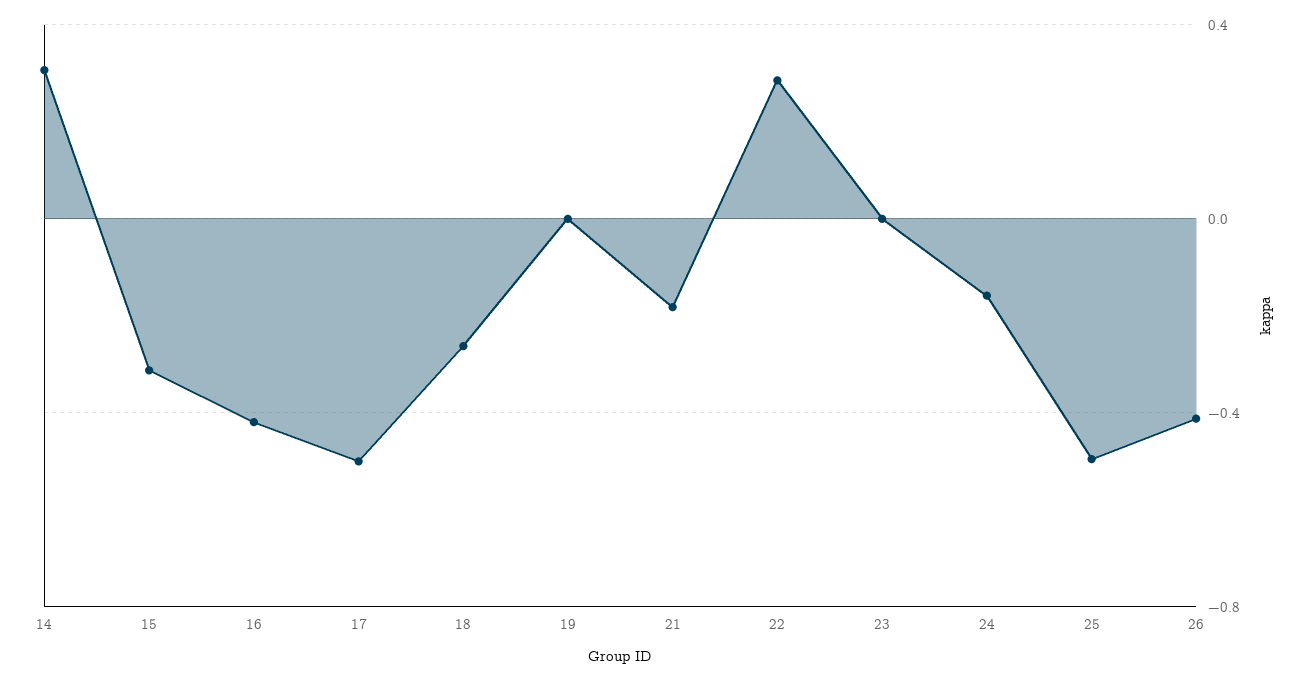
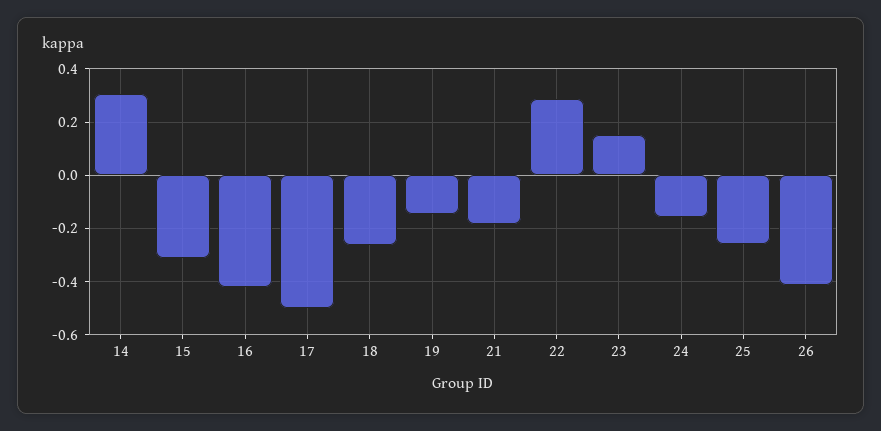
19: 0 -> -0.15
23: 0 -> 0.15
25: -0.5 -> -0.25

